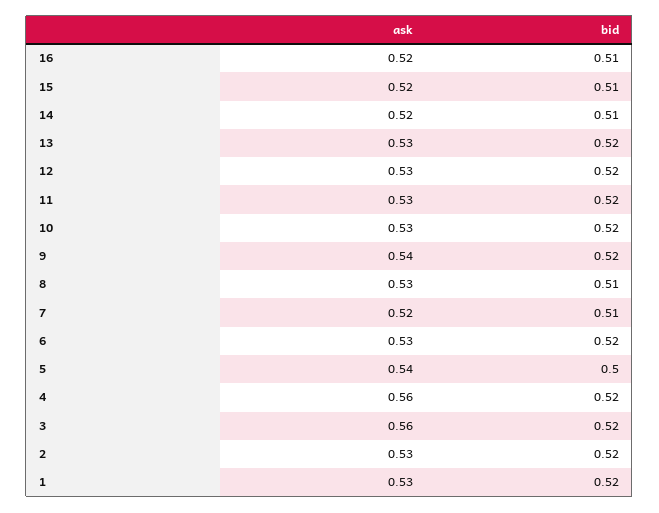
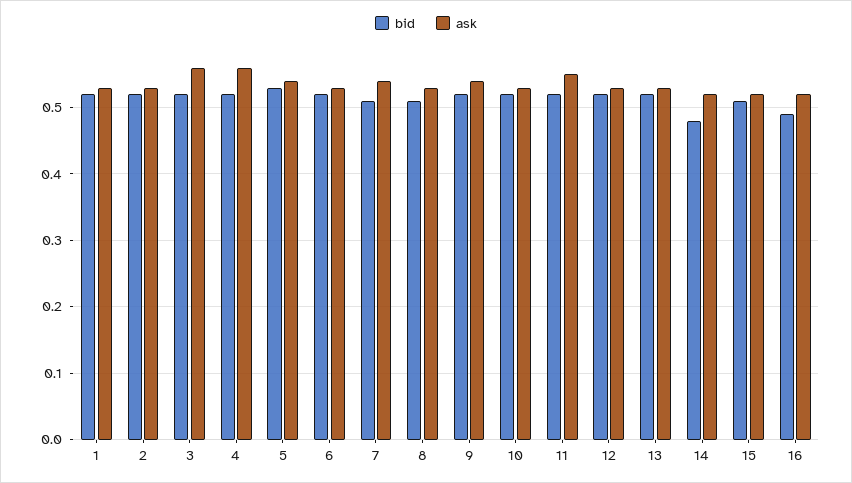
bid, 16: 0.51 -> 0.49
bid, 14: 0.51 -> 0.48
ask, 11: 0.53 -> 0.55
ask, 7: 0.52 -> 0.54
bid, 5: 0.5 -> 0.53

